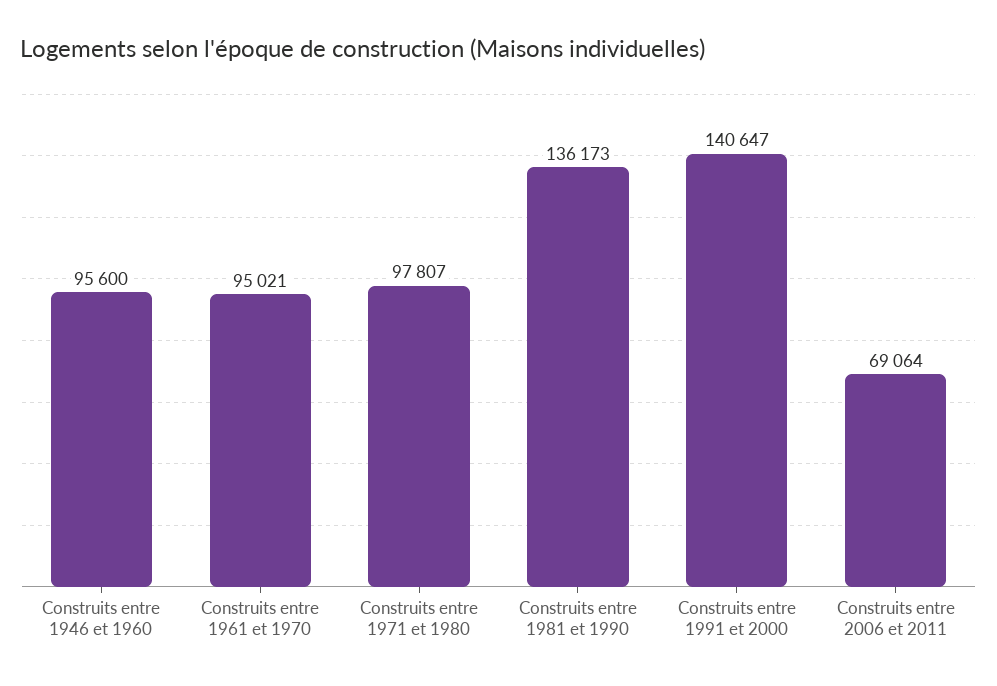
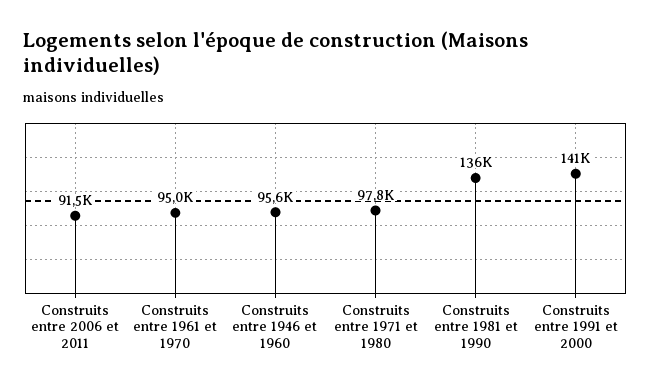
Construits entre 2006 et 2011: 69064 -> 91500

